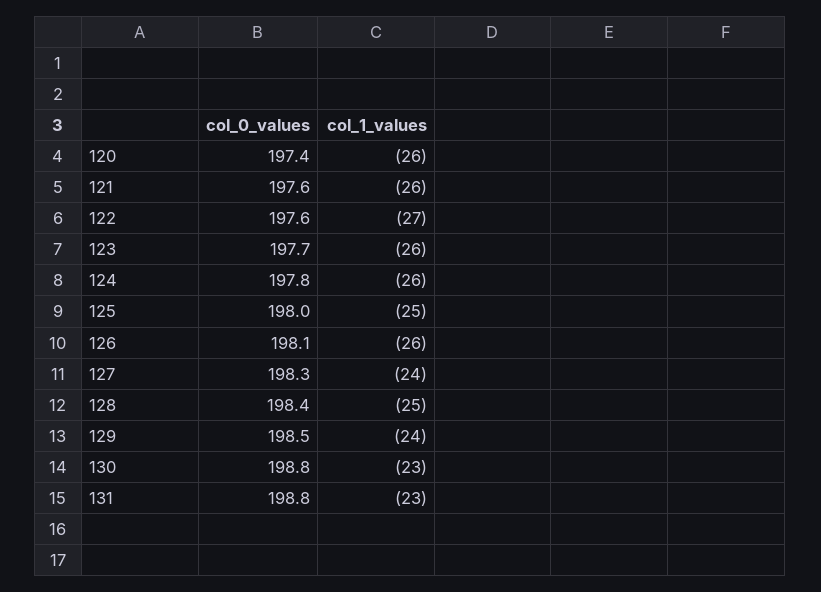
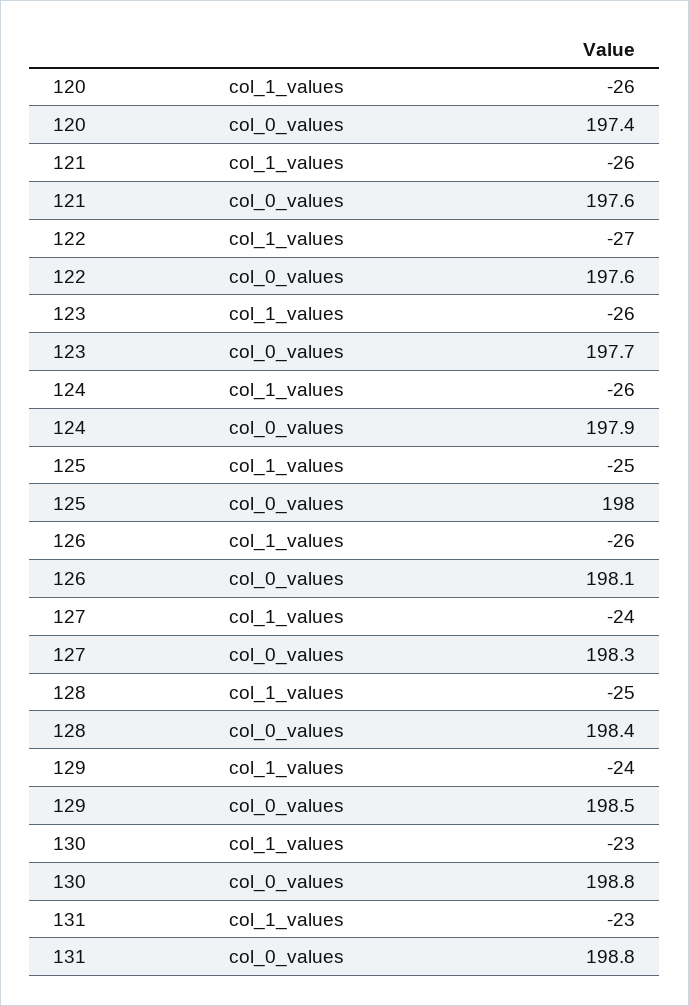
col_0_values, 124: 197.8 -> 197.9

